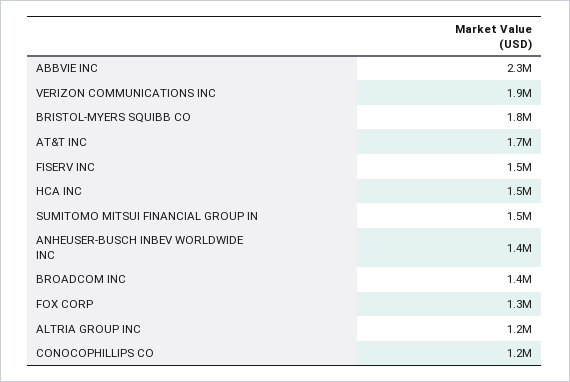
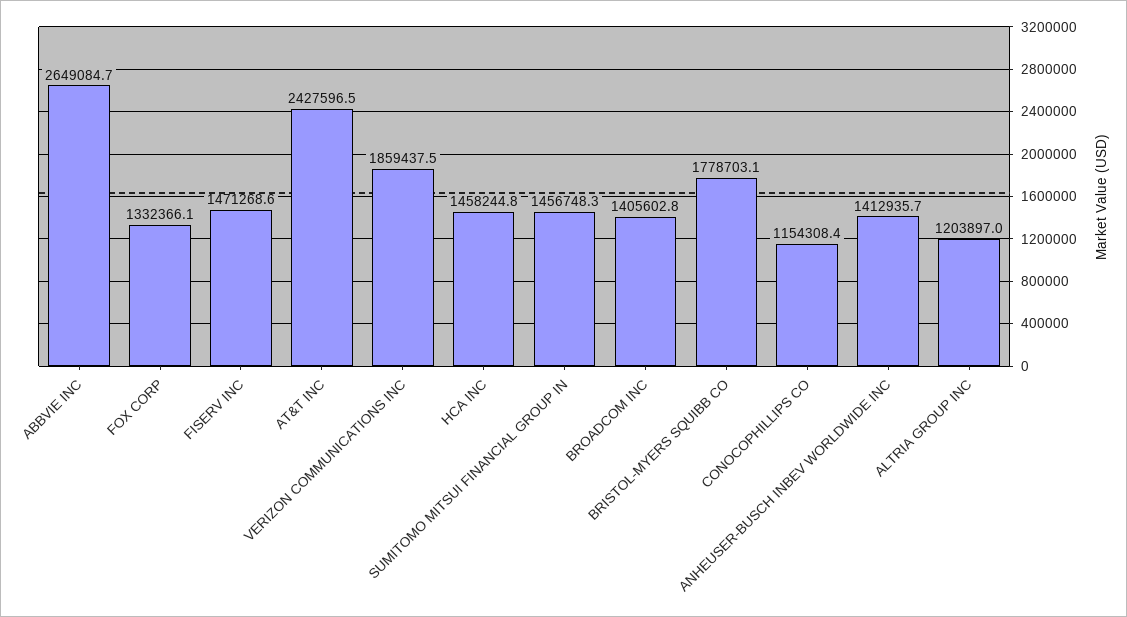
ABBVIE INC: 2300000 -> 2649084.7
AT&T INC: 1700000 -> 2427596.5

